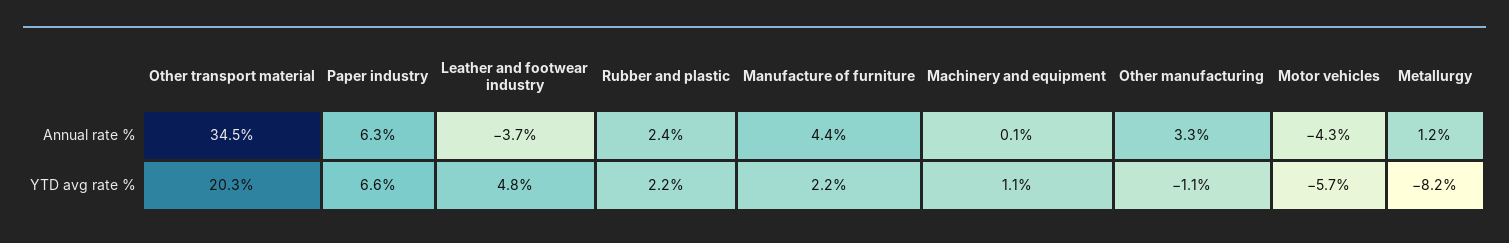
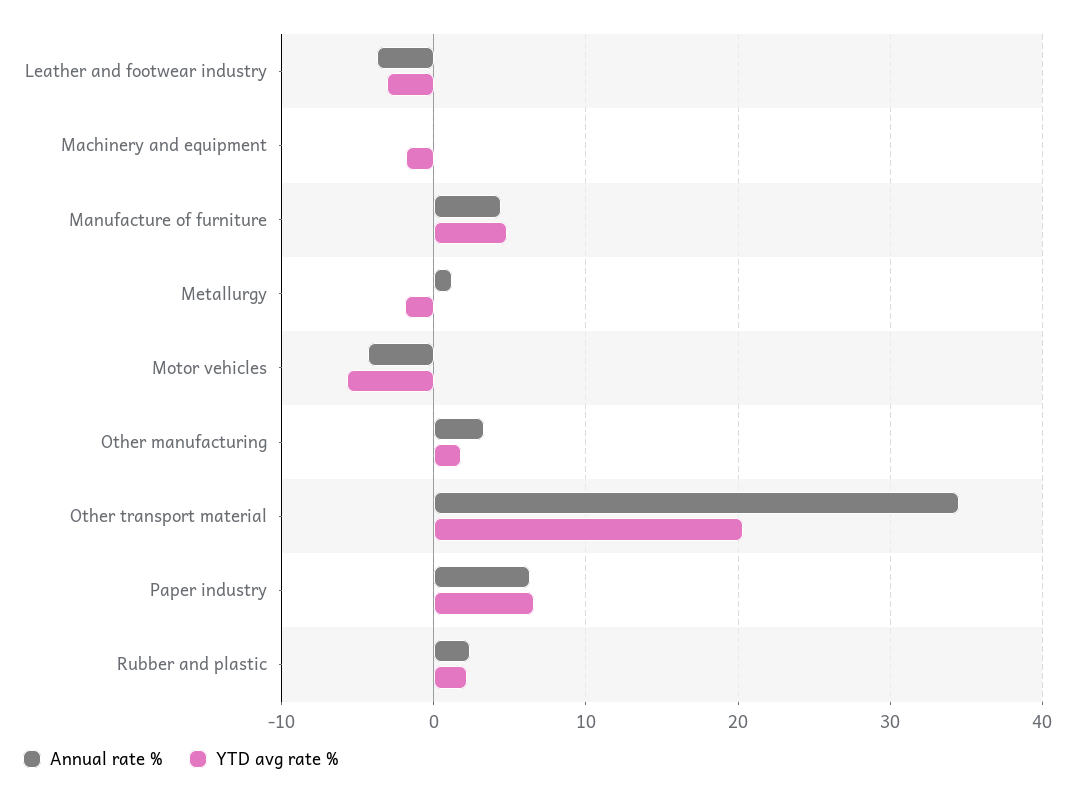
YTD avg rate %, Leather and footwear industry: 4.8 -> -3
YTD avg rate %, Manufacture of furniture: 2.2 -> 5
YTD avg rate %, Machinery and equipment: 1.1 -> -2
YTD avg rate %, Other manufacturing: -1.1 -> 2
YTD avg rate %, Metallurgy: -8.2 -> -2

